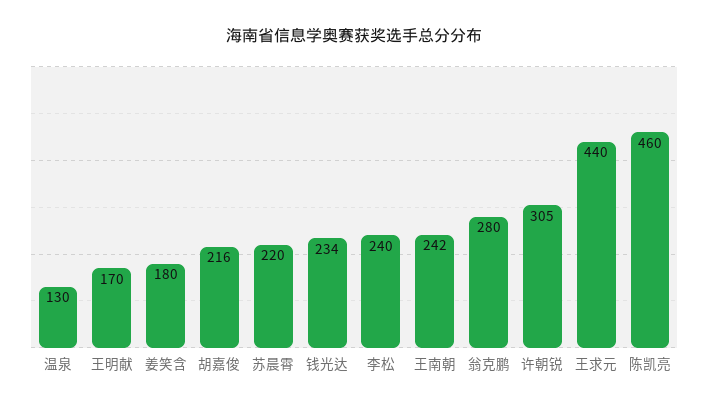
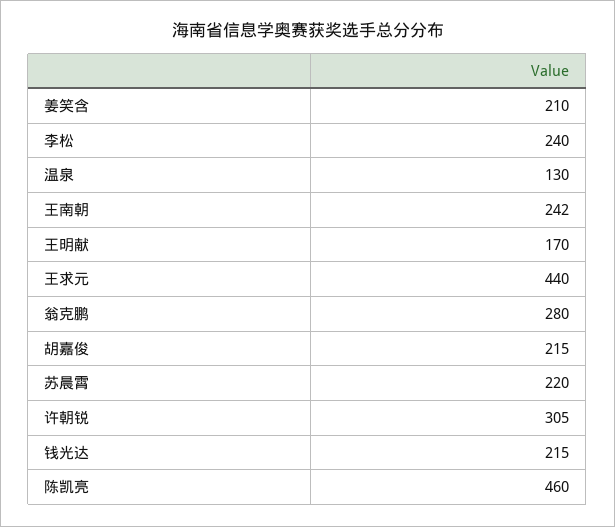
姜笑含: 180 -> 210
胡嘉俊: 216 -> 215
钱光达: 234 -> 215

